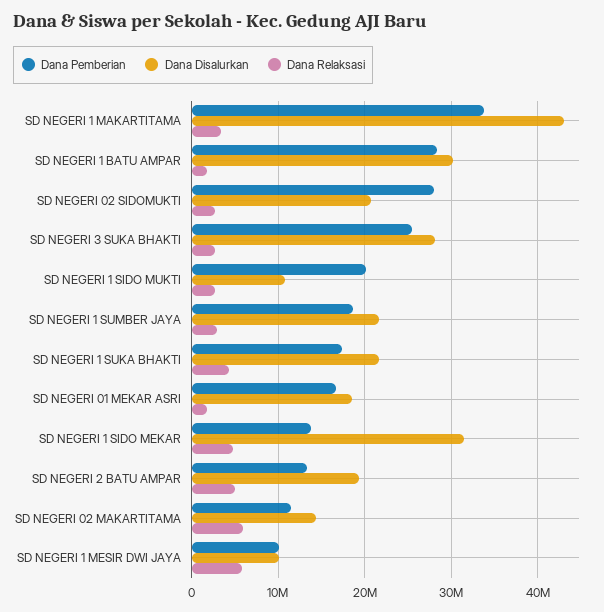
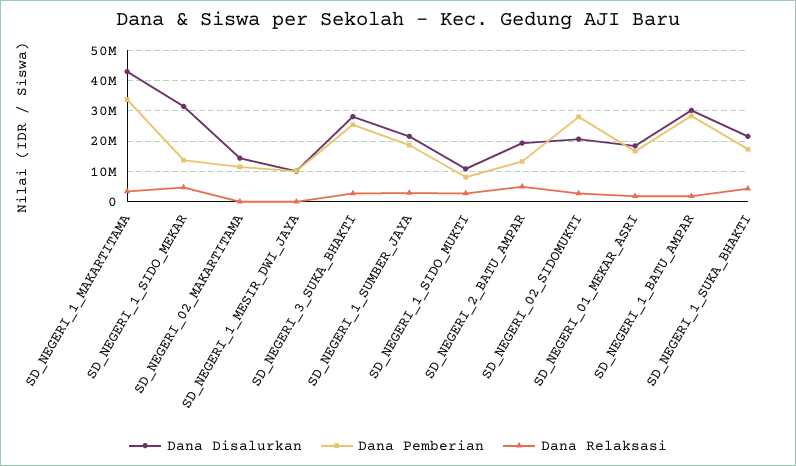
Dana Pemberian, SD NEGERI 1 SIDO MUKTI: 20000000 -> 8000000
Dana Relaksasi, SD NEGERI 02 MAKARTITAMA: 6000000 -> 0
Dana Relaksasi, SD NEGERI 1 MESIR DWI JAYA: 6000000 -> 0

